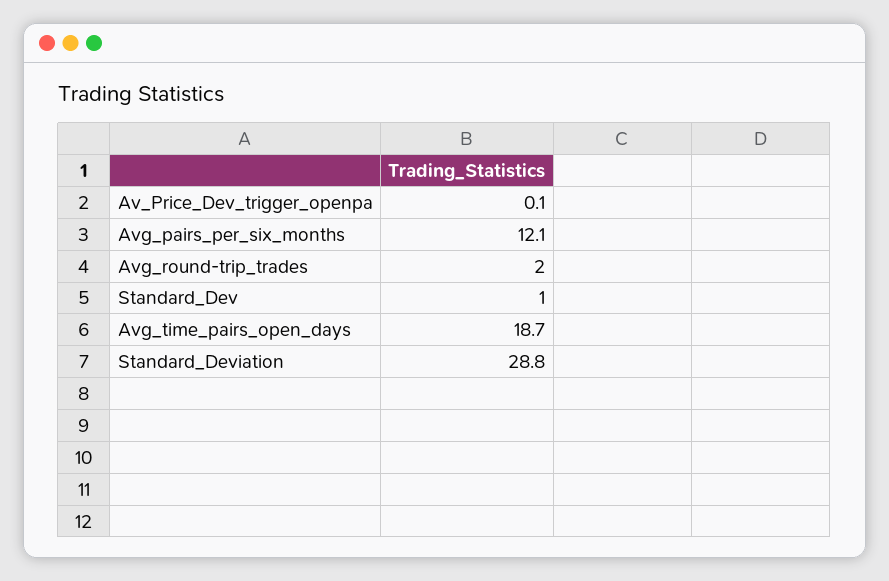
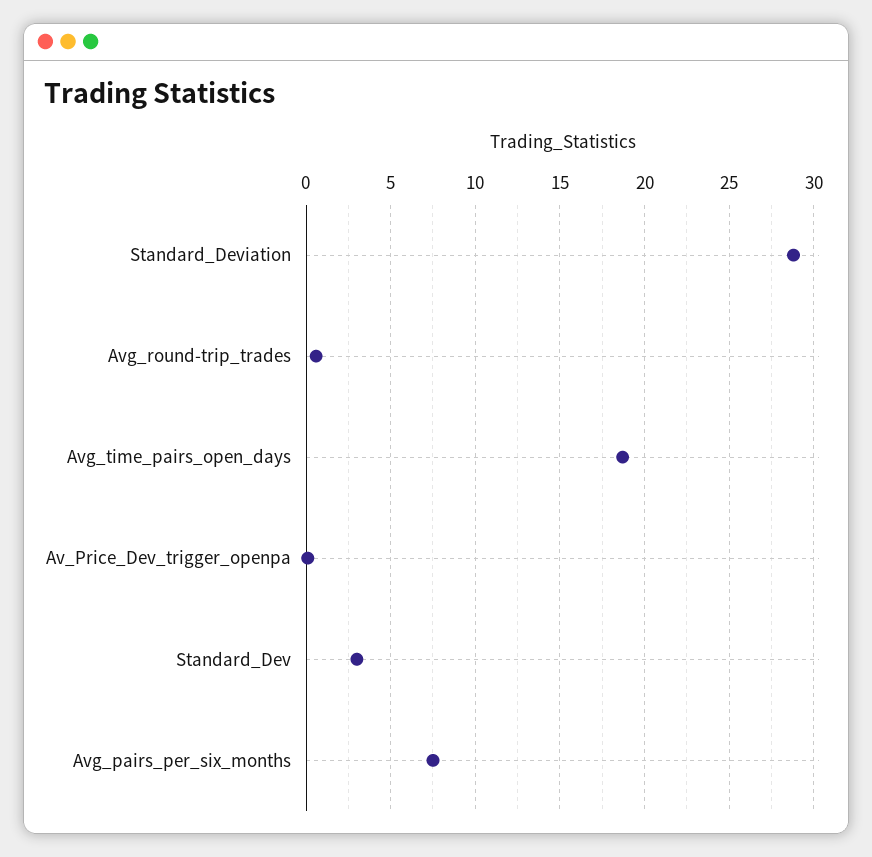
Avg_pairs_per_six_months: 12.1 -> 7.5
Avg_round-trip_trades: 2 -> 0.5
Standard_Dev: 1 -> 3

